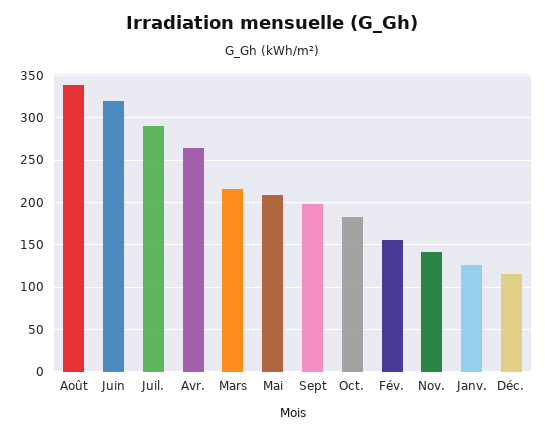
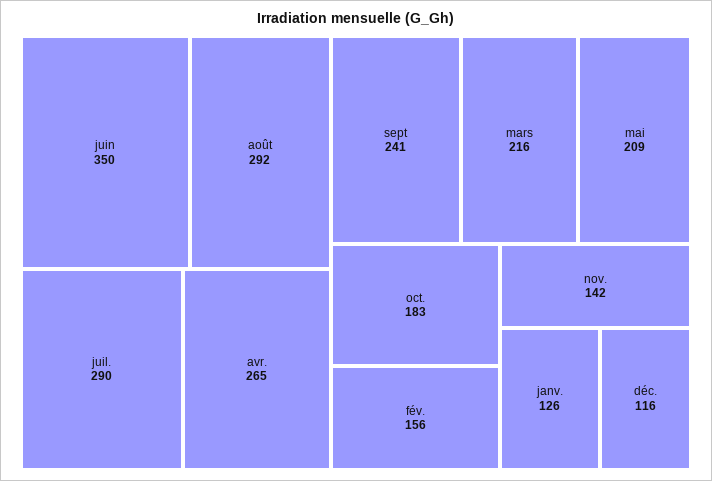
Août: 340 -> 292
Juin: 320 -> 350
Sept: 200 -> 241

